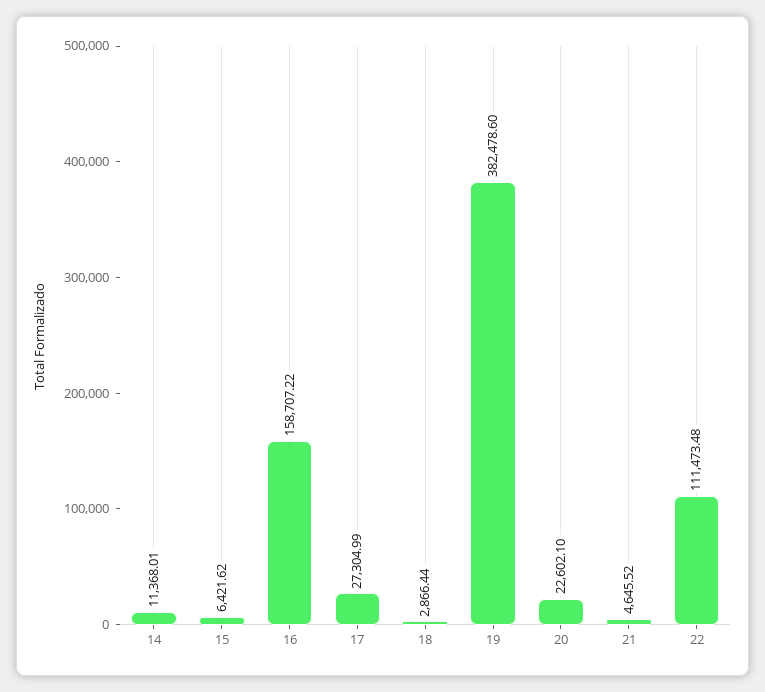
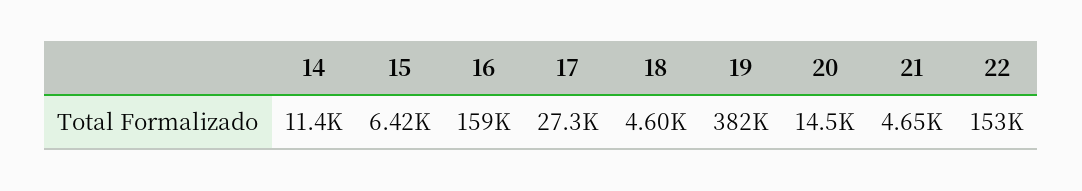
18: 2866.44 -> 4600
20: 22602.1 -> 14500
22: 111473.48 -> 153000

